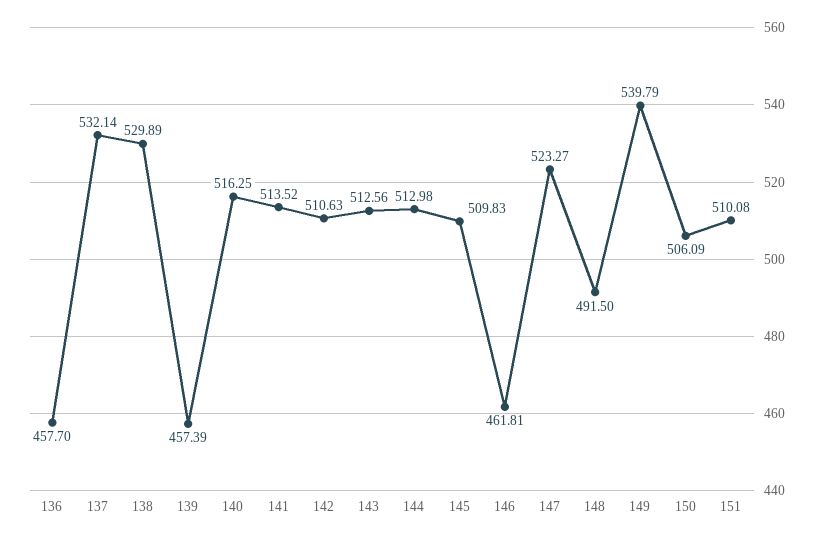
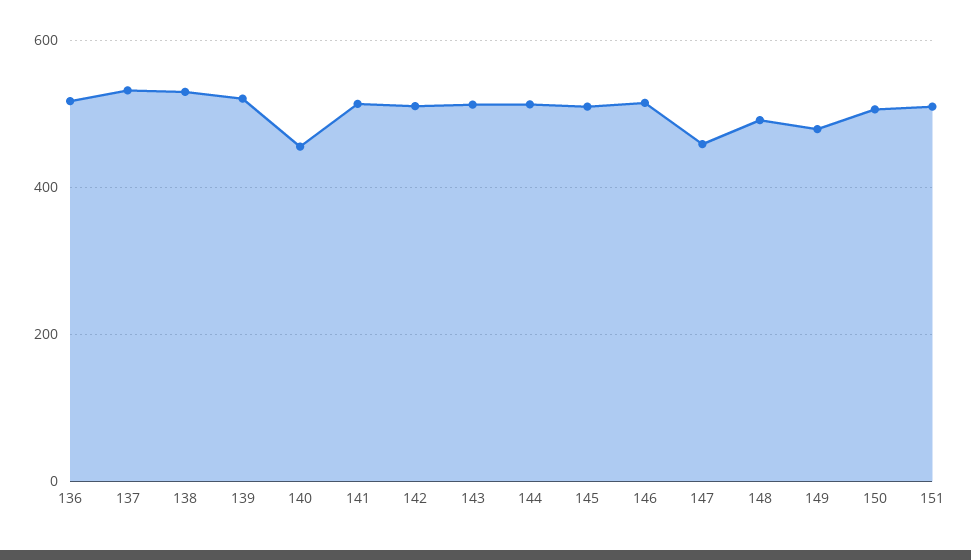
136: 457.7 -> 520
139: 457.39 -> 520
140: 516.25 -> 460
146: 461.81 -> 520
147: 523.27 -> 460
149: 539.79 -> 480

